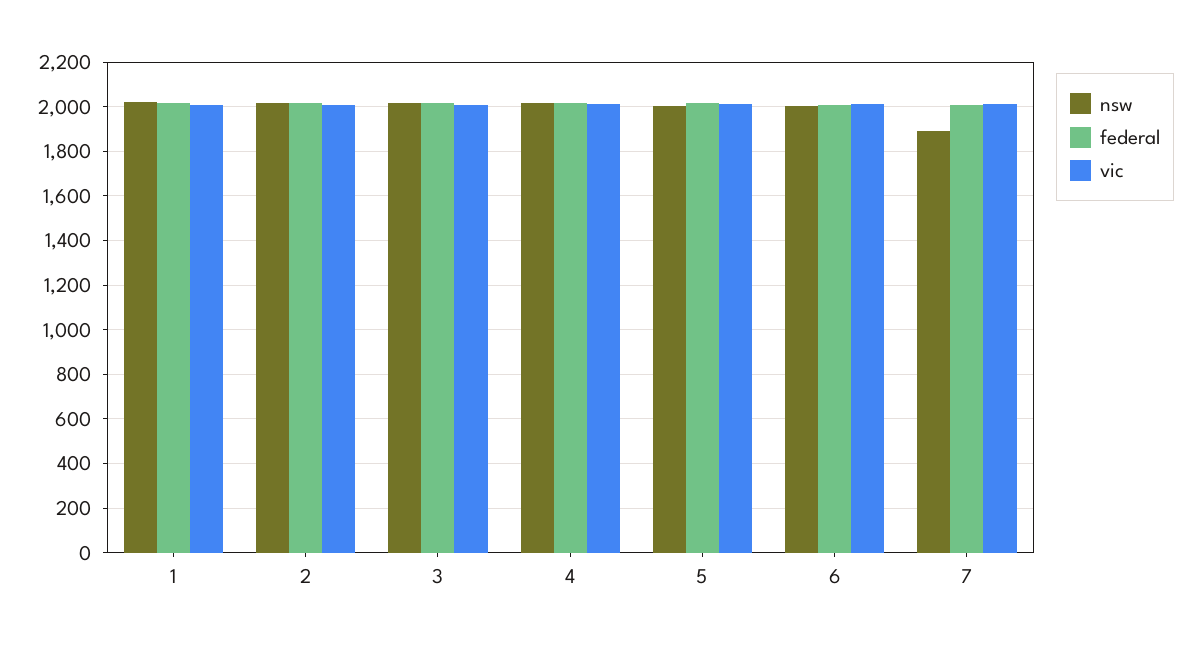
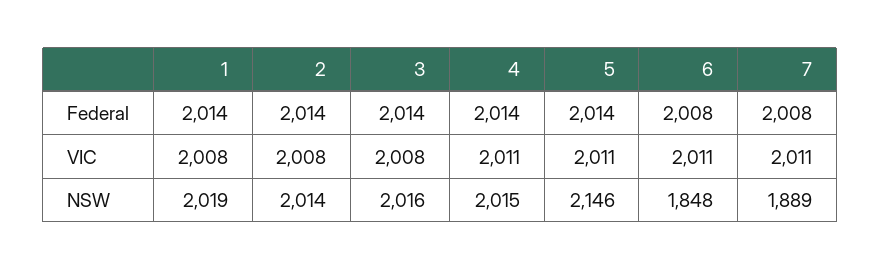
nsw, 5: 2000 -> 2146
nsw, 6: 2000 -> 1848

